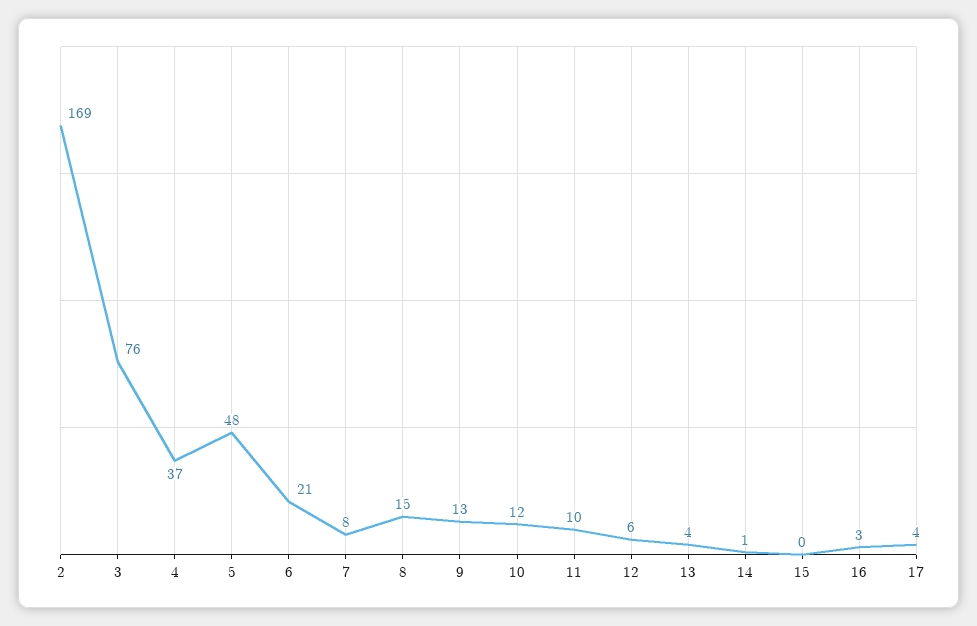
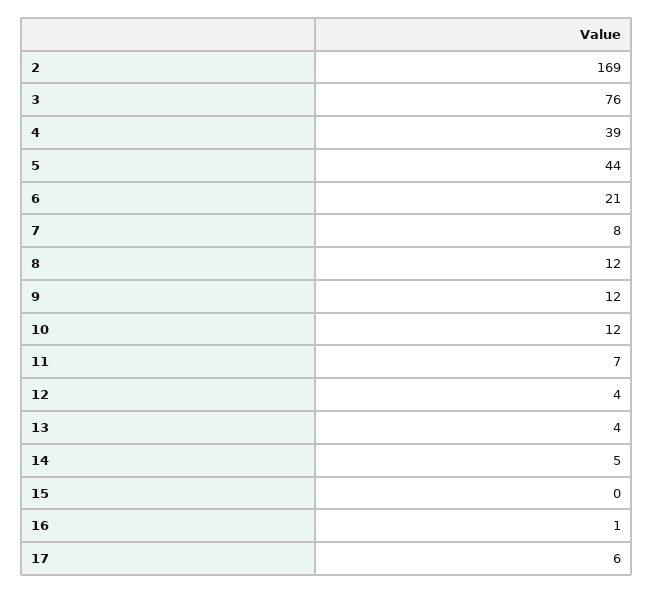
4: 37 -> 39
5: 48 -> 44
8: 15 -> 12
9: 13 -> 12
11: 10 -> 7
12: 6 -> 4
14: 1 -> 5
16: 3 -> 1
17: 4 -> 6

